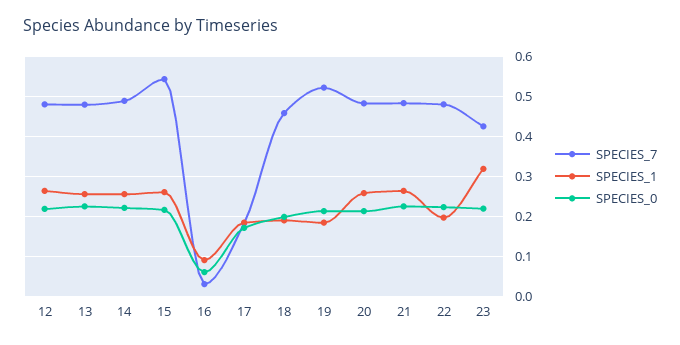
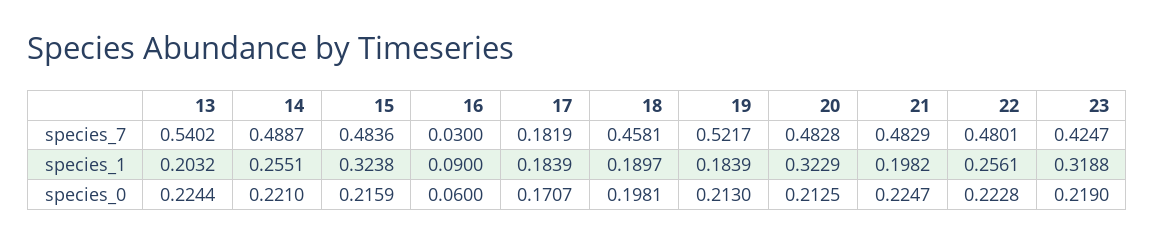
SPECIES_7, 12: 0.48 -> none
SPECIES_1, 12: 0.26 -> none
SPECIES_0, 12: 0.22 -> none
SPECIES_7, 13: 0.48 -> 0.5402
SPECIES_1, 13: 0.26 -> 0.2032
SPECIES_7, 15: 0.54 -> 0.4836
SPECIES_1, 15: 0.26 -> 0.3238
SPECIES_1, 20: 0.26 -> 0.3229
SPECIES_1, 21: 0.26 -> 0.1982
SPECIES_1, 22: 0.2 -> 0.2561

